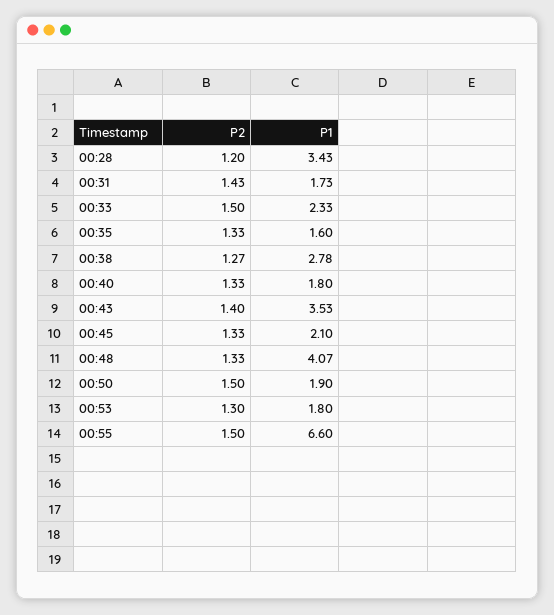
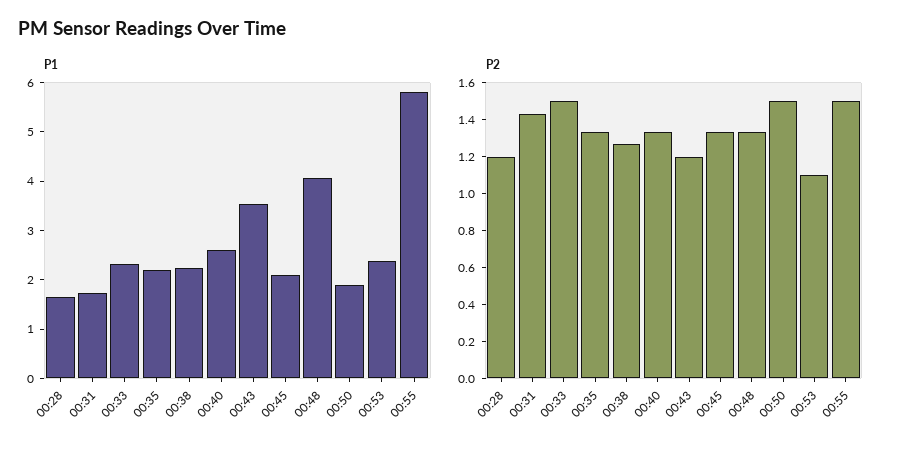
P1, 00:28: 3.43 -> 1.6
P1, 00:35: 1.6 -> 2.2
P1, 00:38: 2.78 -> 2.2
P1, 00:40: 1.8 -> 2.6
P2, 00:43: 1.4 -> 1.2
P2, 00:53: 1.3 -> 1.1
P1, 00:53: 1.8 -> 2.4
P1, 00:55: 6.6 -> 5.8

